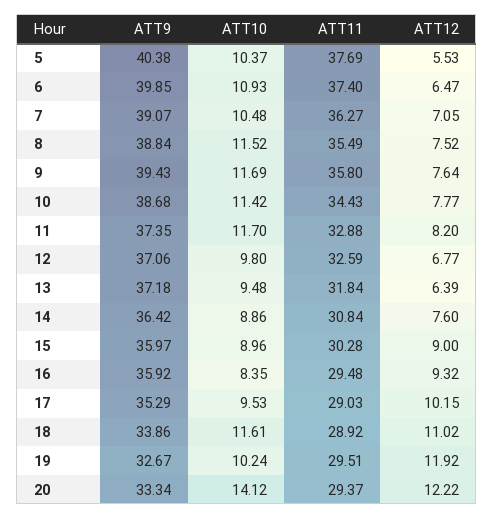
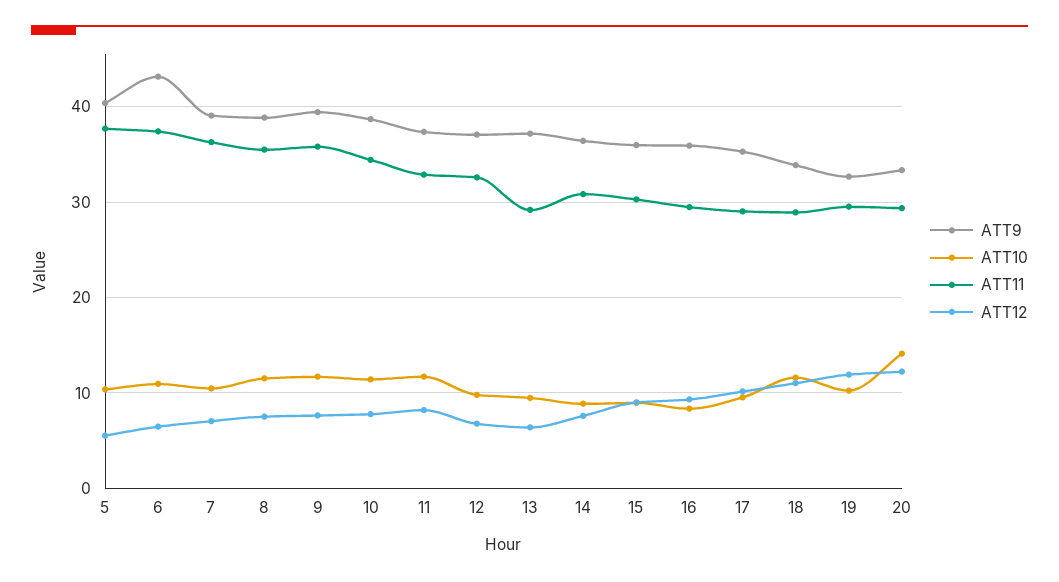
ATT9, 6: 39.85 -> 43
ATT11, 13: 31.84 -> 29

